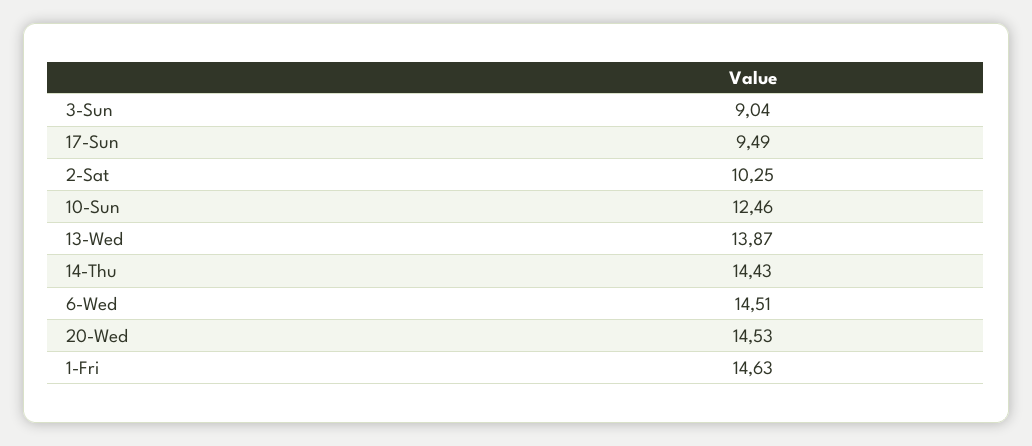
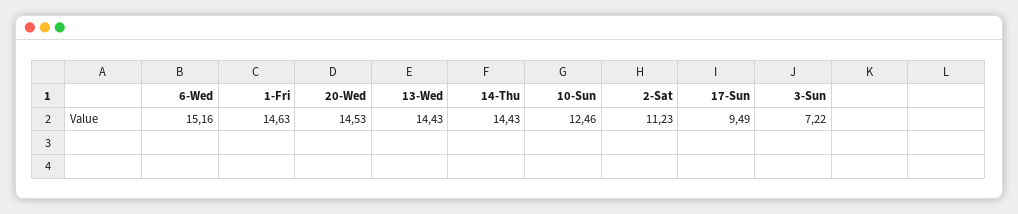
3-Sun: 9.04 -> 7.22
2-Sat: 10.25 -> 11.23
13-Wed: 13.87 -> 14.43
6-Wed: 14.51 -> 15.16

